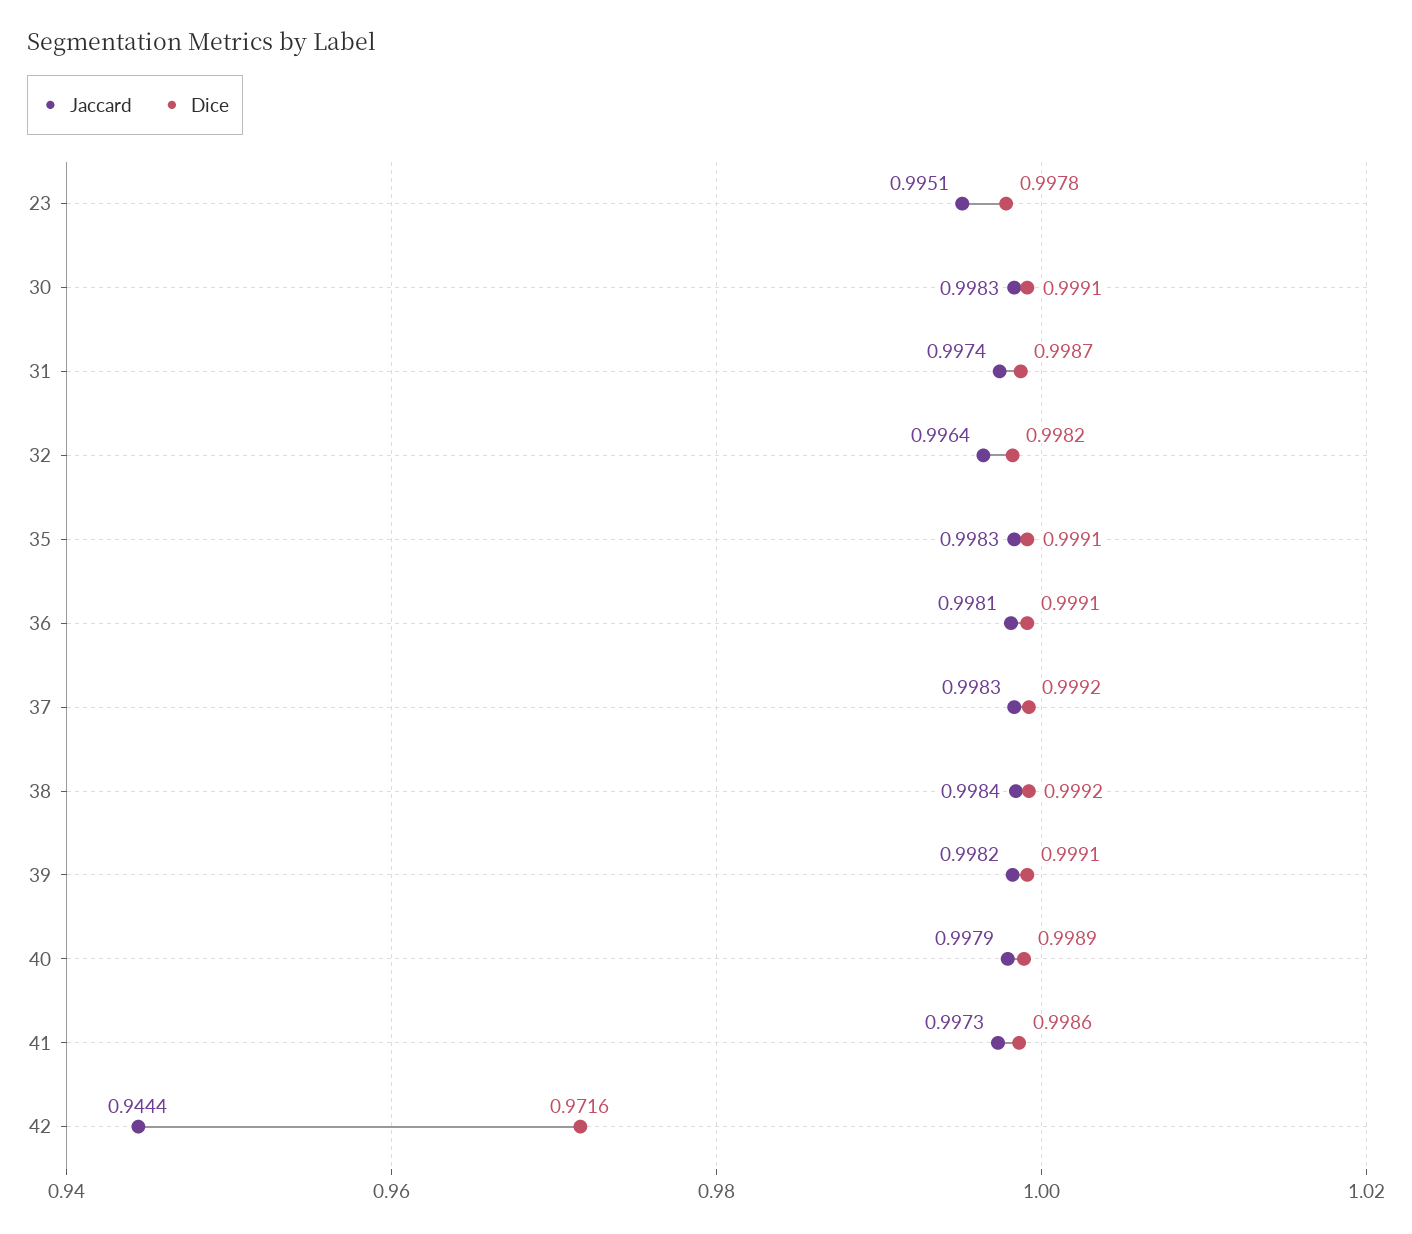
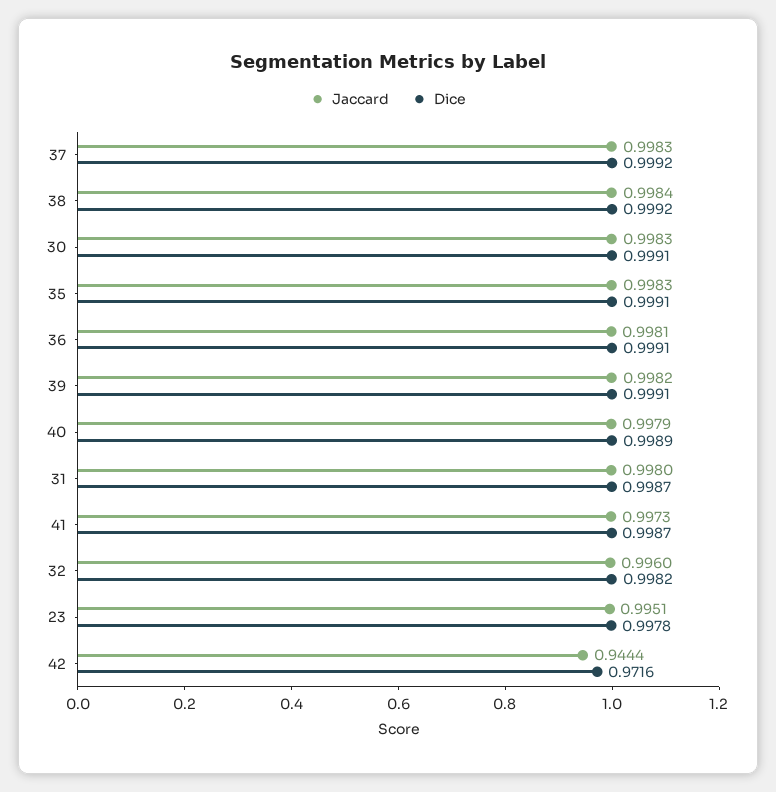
Jaccard, 31: 0.9974 -> 0.998
Jaccard, 32: 0.9964 -> 0.996
Dice, 41: 0.9986 -> 0.9987

